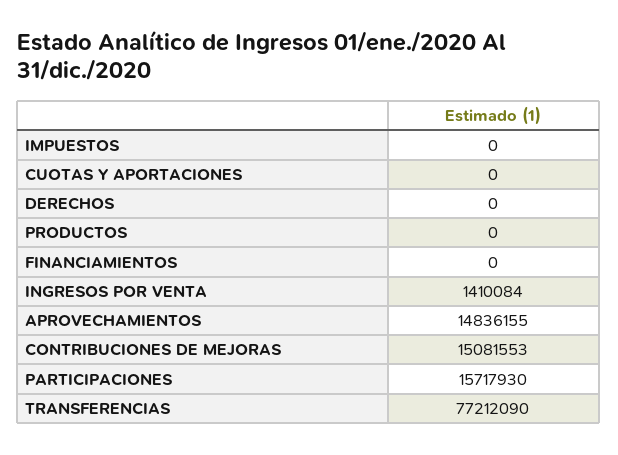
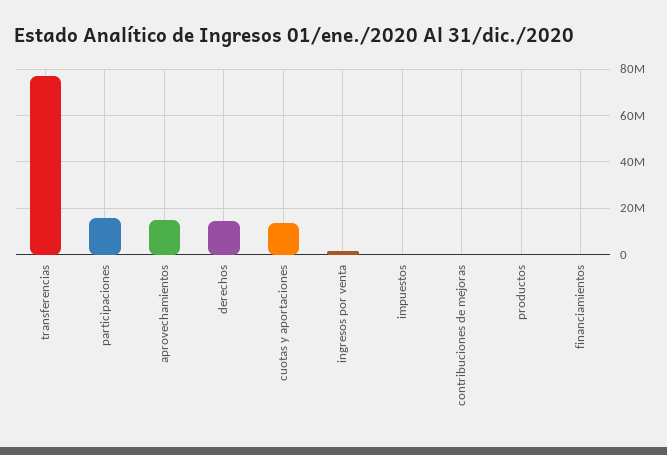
CUOTAS Y APORTACIONES: 0 -> 15000000
DERECHOS: 0 -> 15000000
CONTRIBUCIONES DE MEJORAS: 15081553 -> 0

